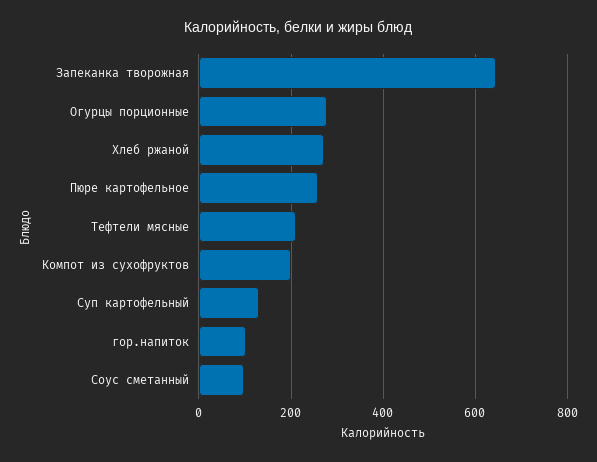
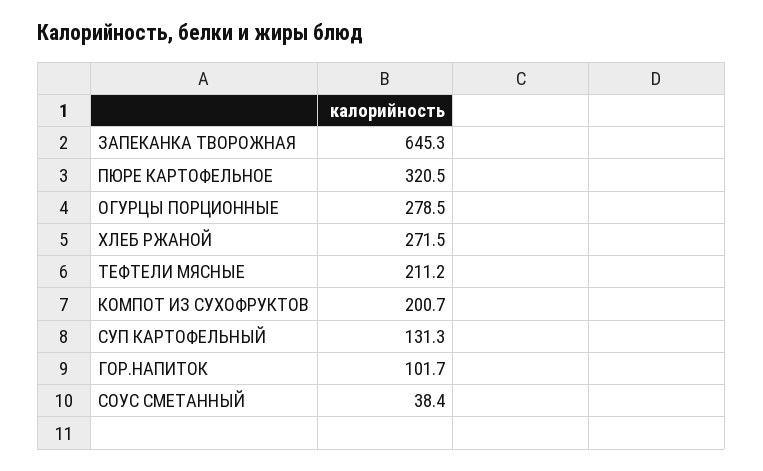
Пюре картофельное: 260 -> 320.5
Соус сметанный: 100 -> 38.4

